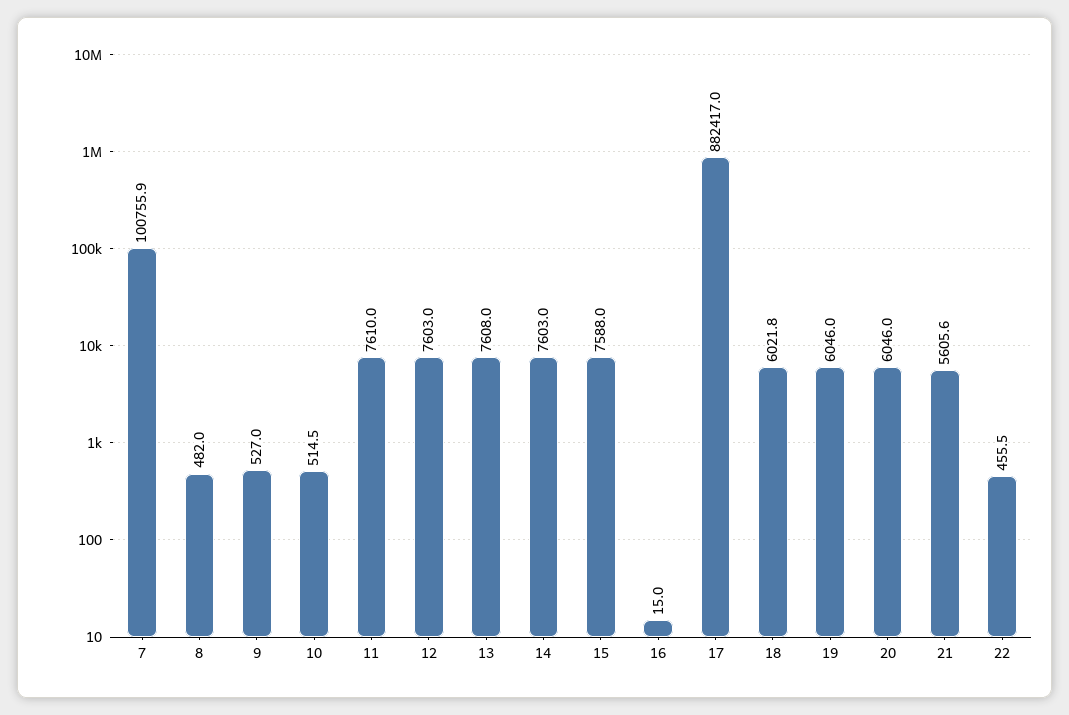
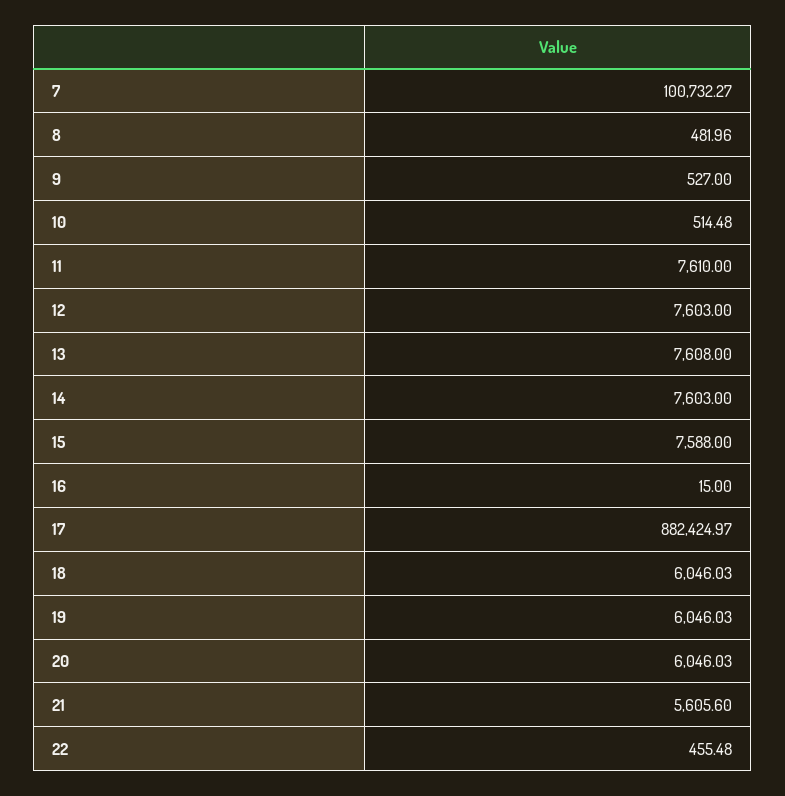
7: 100755.9 -> 100732.27
17: 882417 -> 882424.97
18: 6021.8 -> 6046.03

